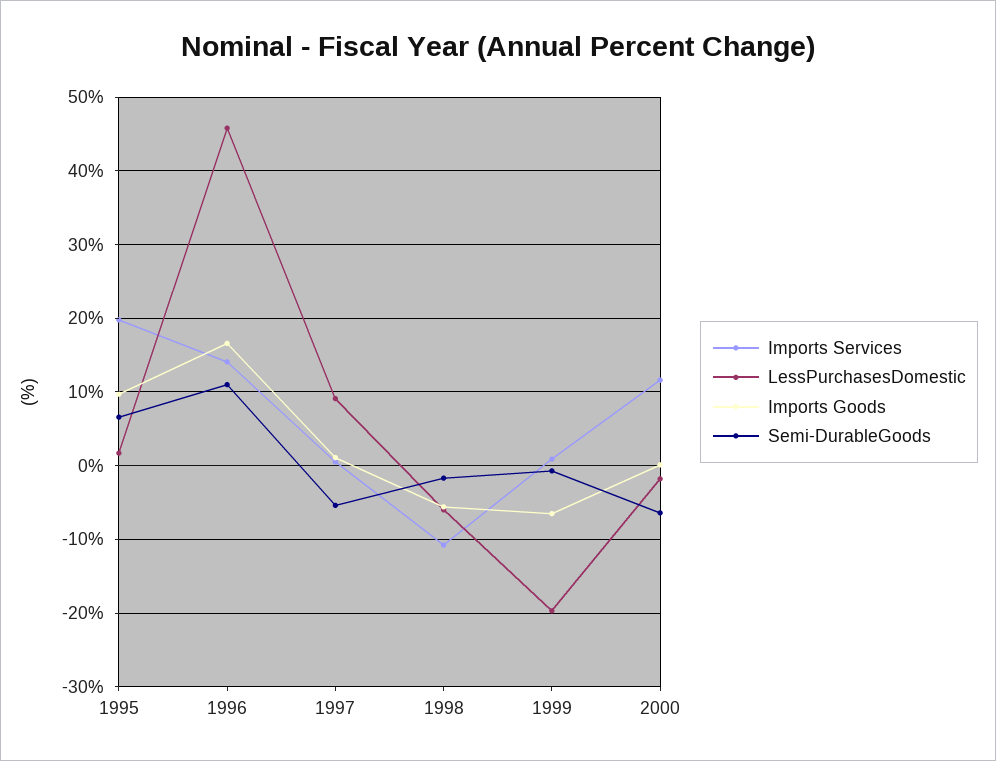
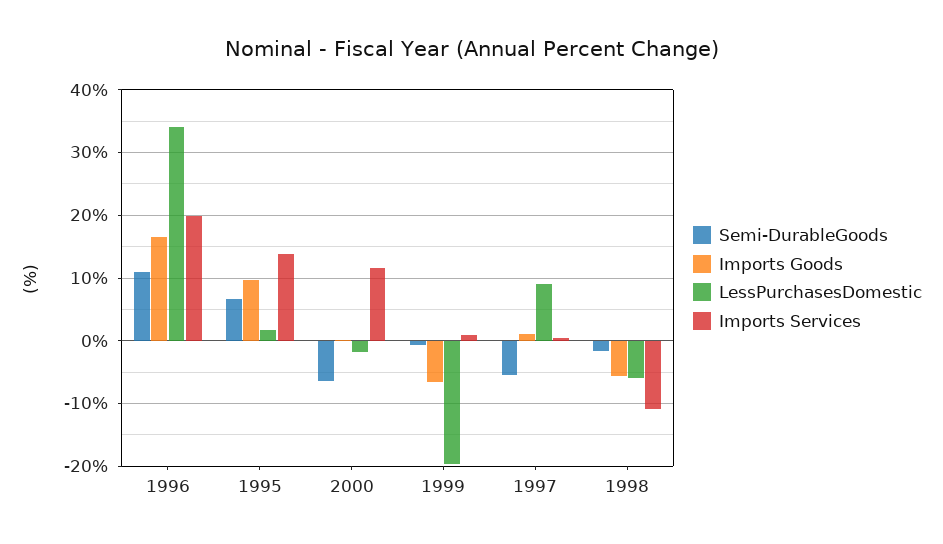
Imports Services, 1995: 20 -> 14
Imports Services, 1996: 14 -> 20
LessPurchasesDomestic, 1996: 46 -> 34

